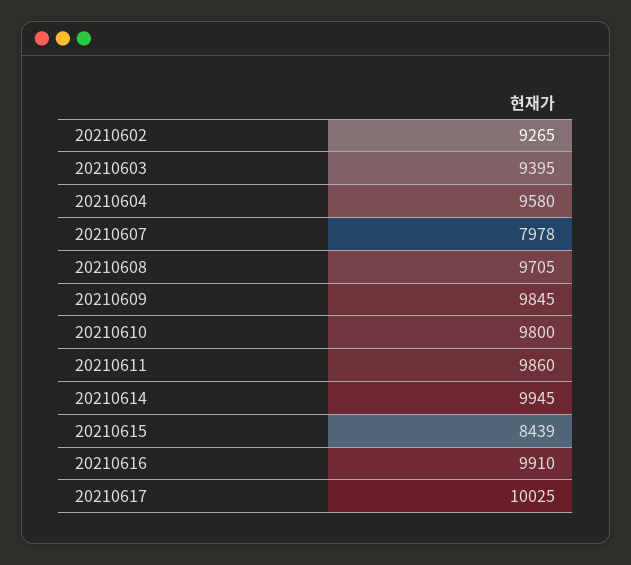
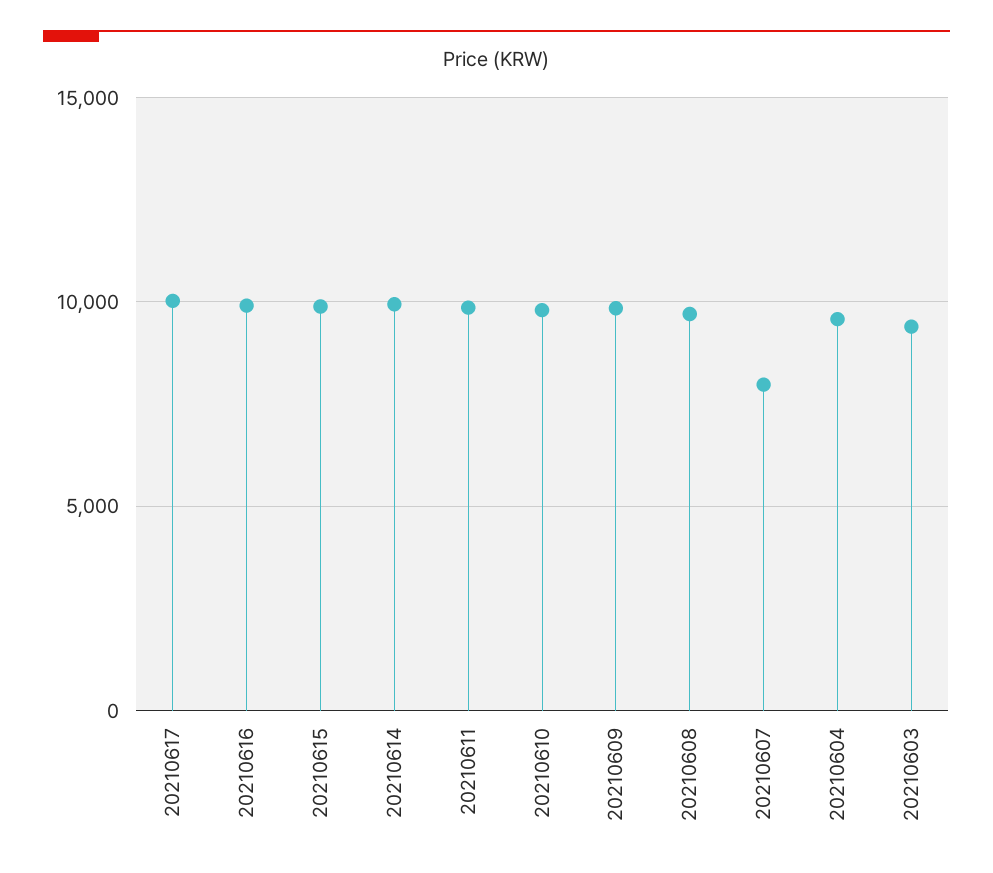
20210602: 9265 -> none
20210615: 8439 -> 10000

